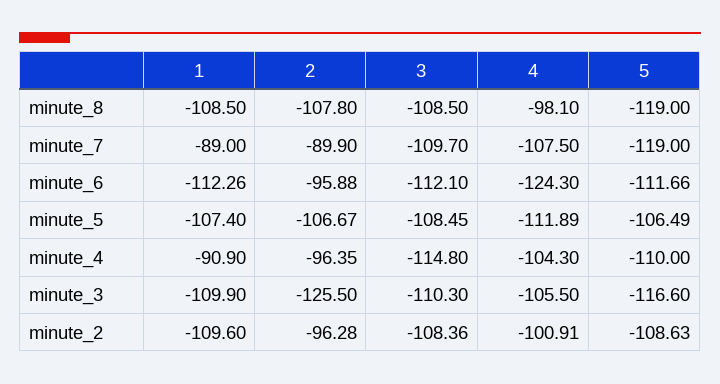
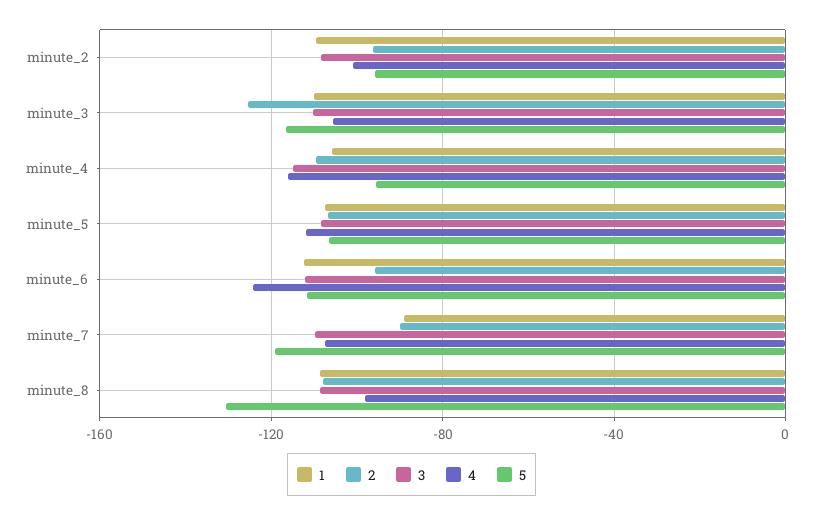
5, minute_8: -119 -> -130
1, minute_4: -90.9 -> -105
2, minute_4: -96.35 -> -110
4, minute_4: -104.3 -> -115
5, minute_4: -110 -> -95
5, minute_2: -108.63 -> -95

